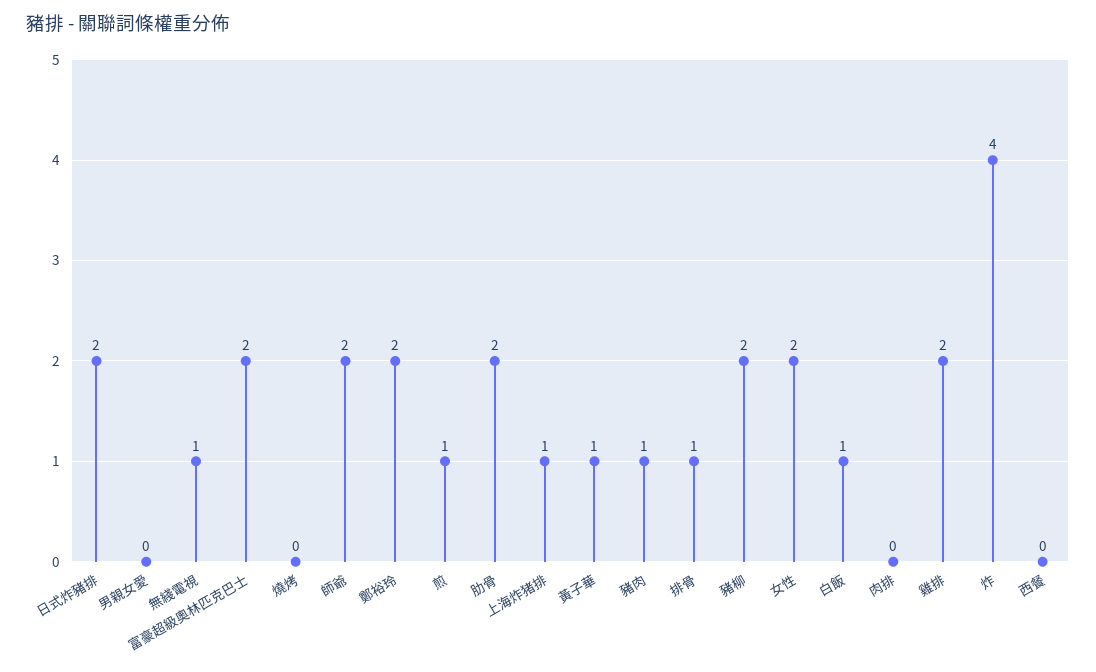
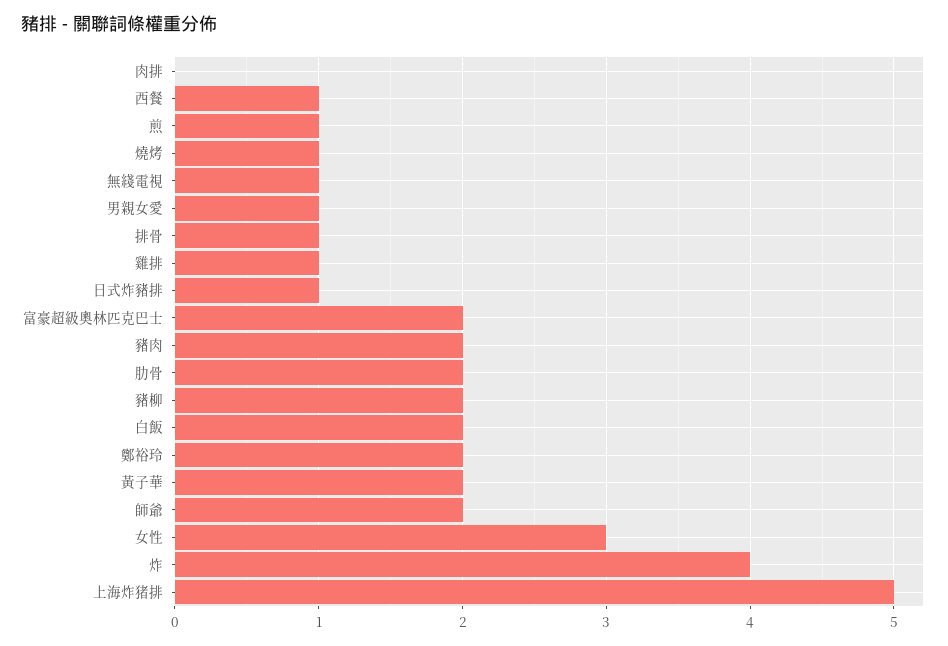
日式炸豬排: 2 -> 1
男親女愛: 0 -> 1
燒烤: 0 -> 1
上海炸猪排: 1 -> 5
黃子華: 1 -> 2
豬肉: 1 -> 2
女性: 2 -> 3
白飯: 1 -> 2
雞排: 2 -> 1
西餐: 0 -> 1

